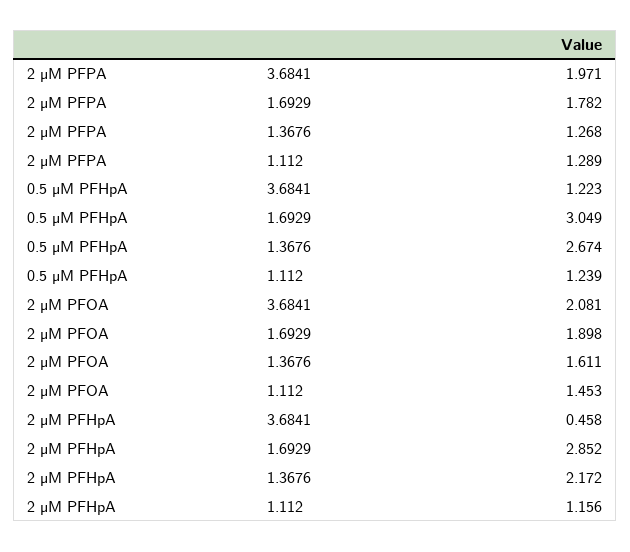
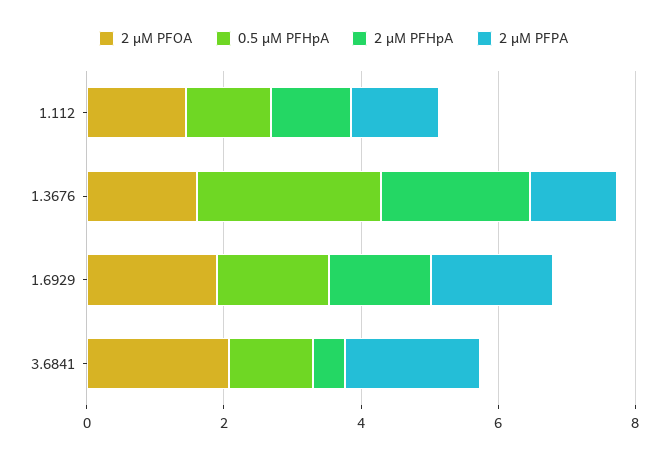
0.5 µM PFHpA, 1.6929: 3.049 -> 1.5
2 µM PFHpA, 1.6929: 2.852 -> 1.5

